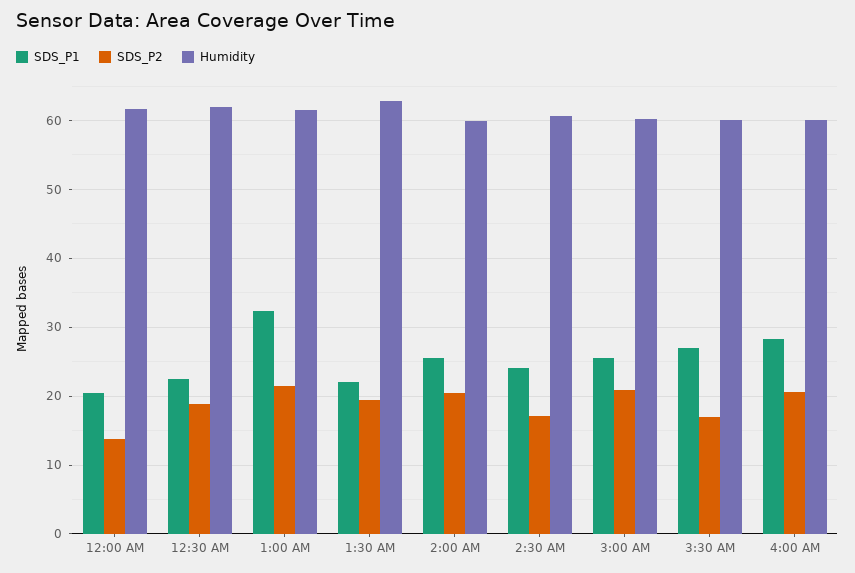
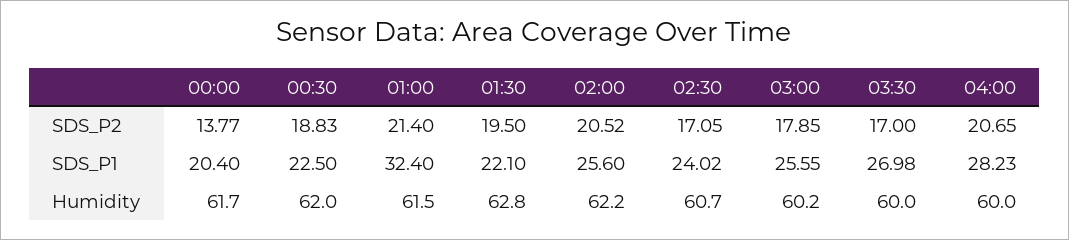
Humidity, 2:00 AM: 60 -> 62.2
SDS_P2, 3:00 AM: 21 -> 17.85

